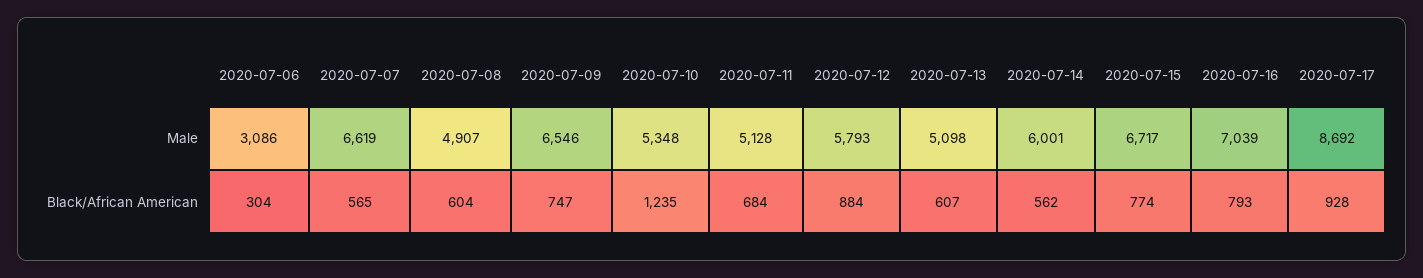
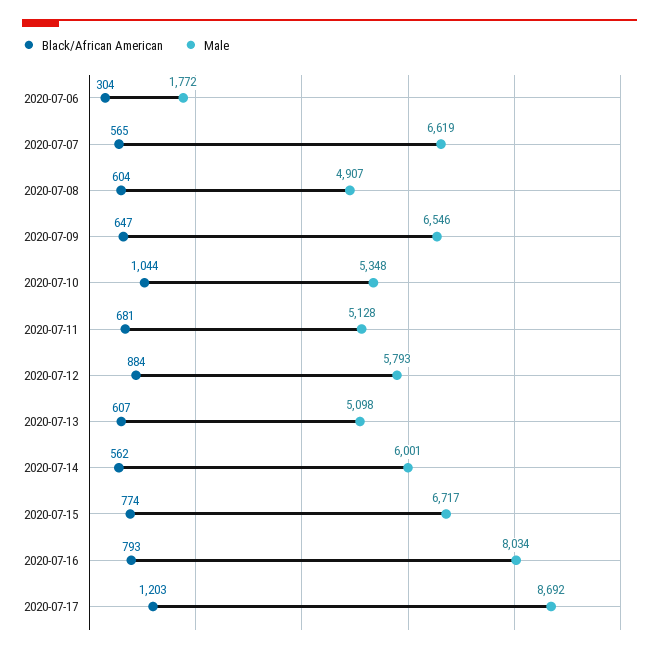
Male, 2020-07-06: 3086 -> 1772
Male, 2020-07-16: 7039 -> 8034
Black/African American, 2020-07-09: 747 -> 647
Black/African American, 2020-07-10: 1235 -> 1044
Black/African American, 2020-07-11: 684 -> 681
Black/African American, 2020-07-17: 928 -> 1203

